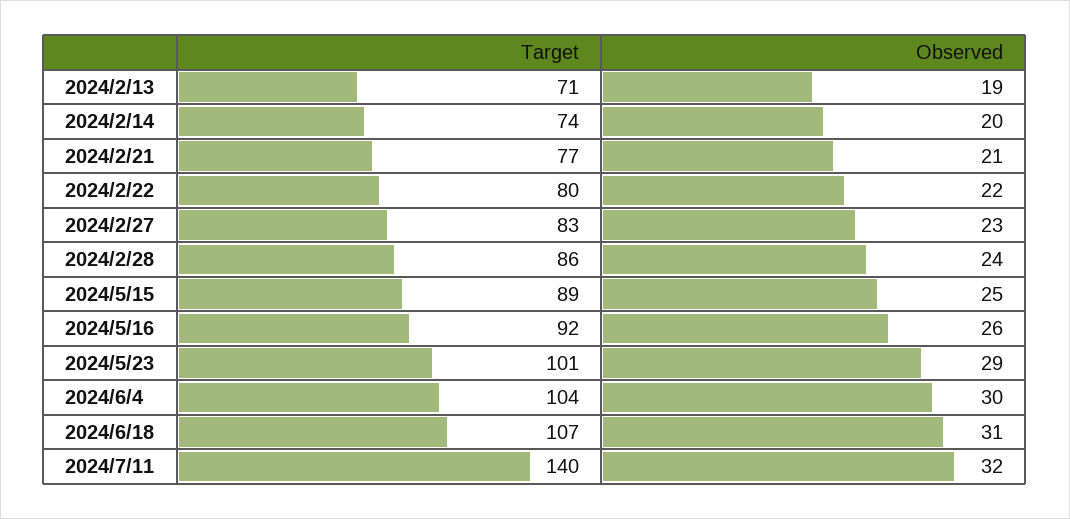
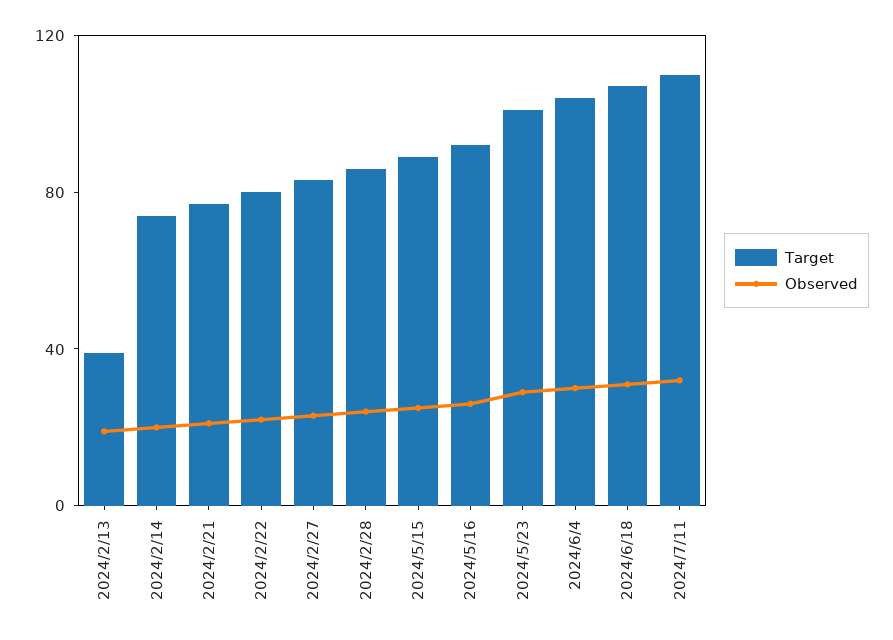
Target, 2024/2/13: 71 -> 40
Target, 2024/7/11: 140 -> 110

